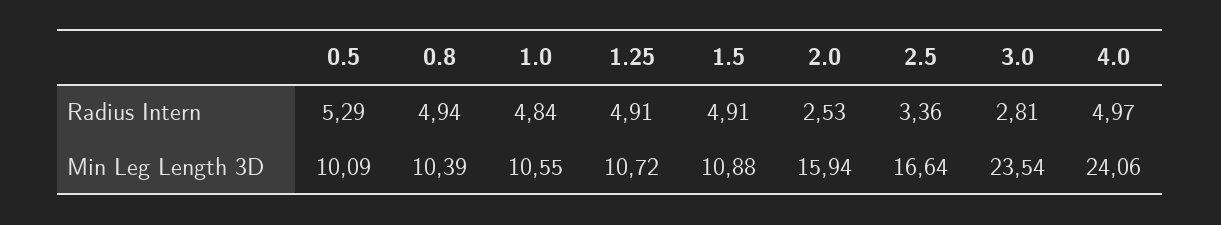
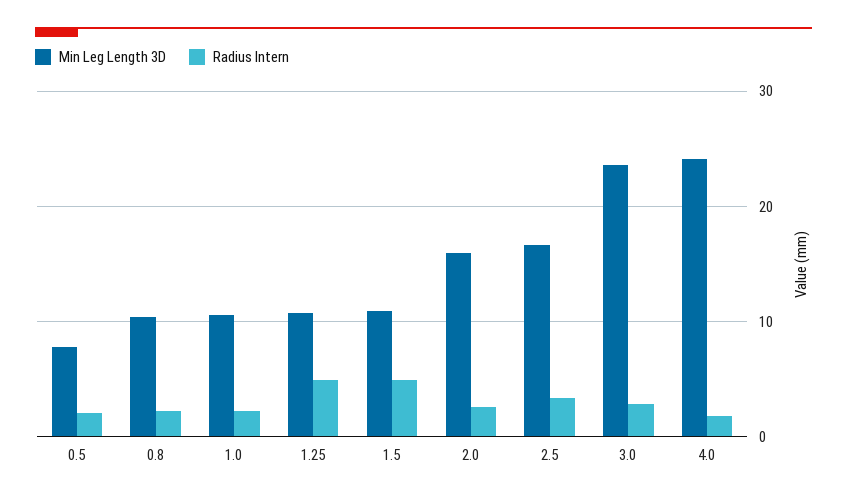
Radius Intern, 0.5: 5.29 -> 2
Radius Intern, 0.8: 4.94 -> 2
Radius Intern, 1.0: 4.84 -> 2
Radius Intern, 4.0: 4.97 -> 2
Min Leg Length 3D, 0.5: 10.09 -> 8

